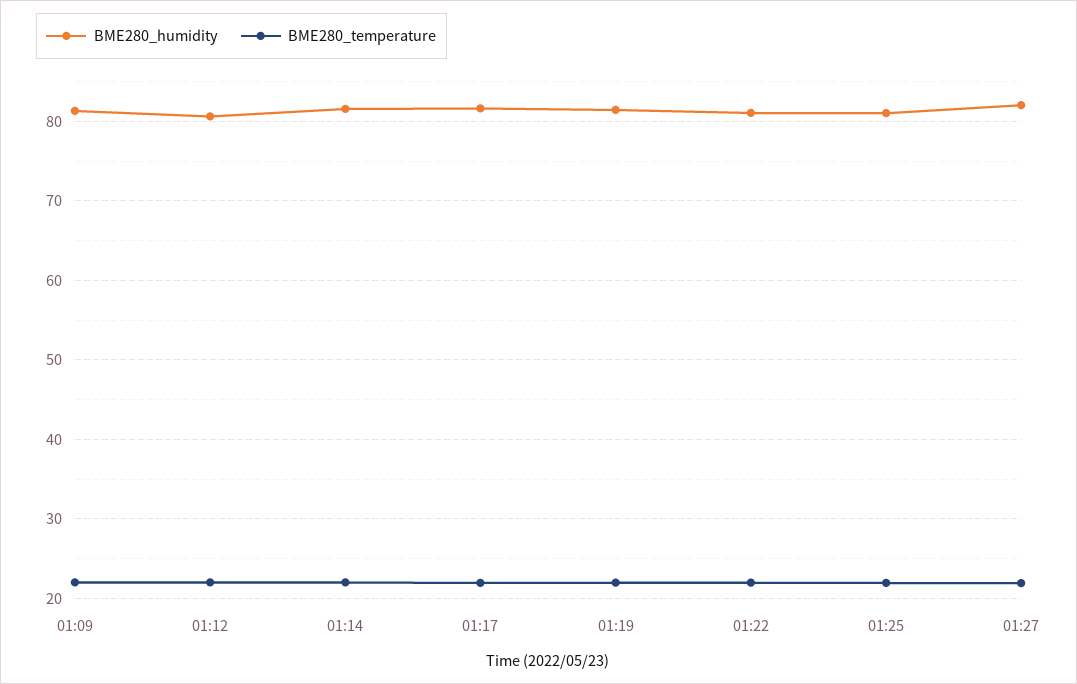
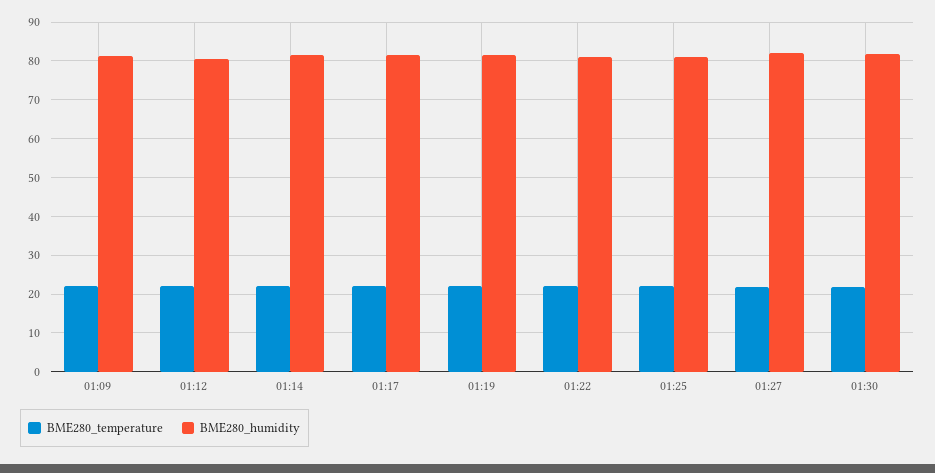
BME280_temperature, 01:30: none -> 22
BME280_humidity, 01:30: none -> 82

